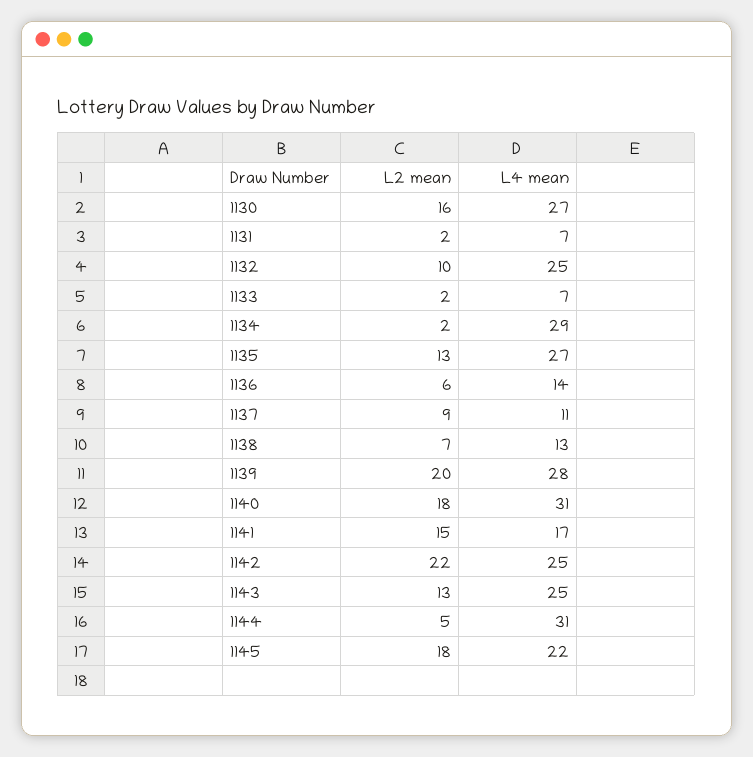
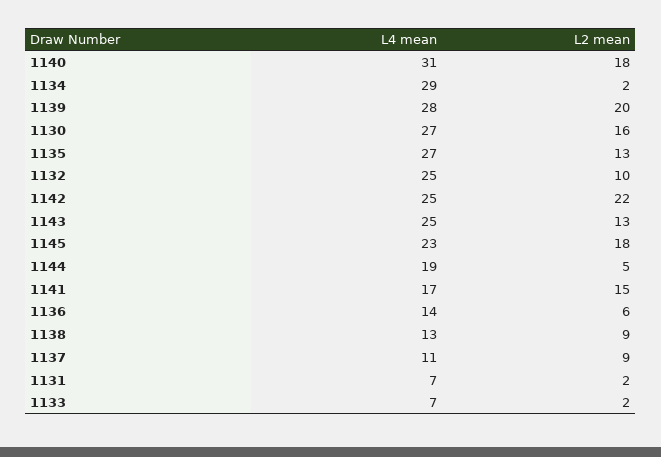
L2 mean, 1138: 7 -> 9
L4 mean, 1144: 31 -> 19
L4 mean, 1145: 22 -> 23

